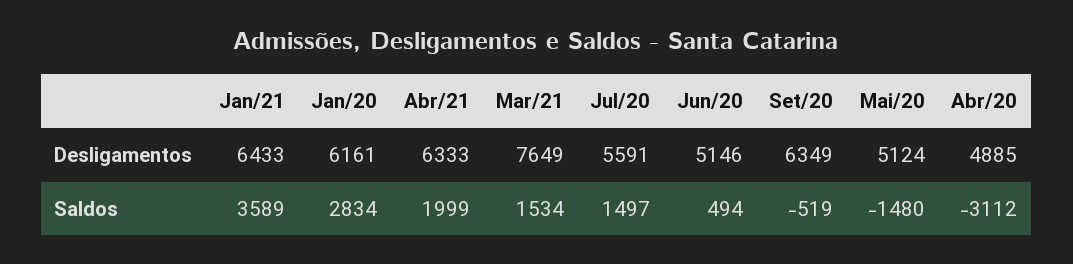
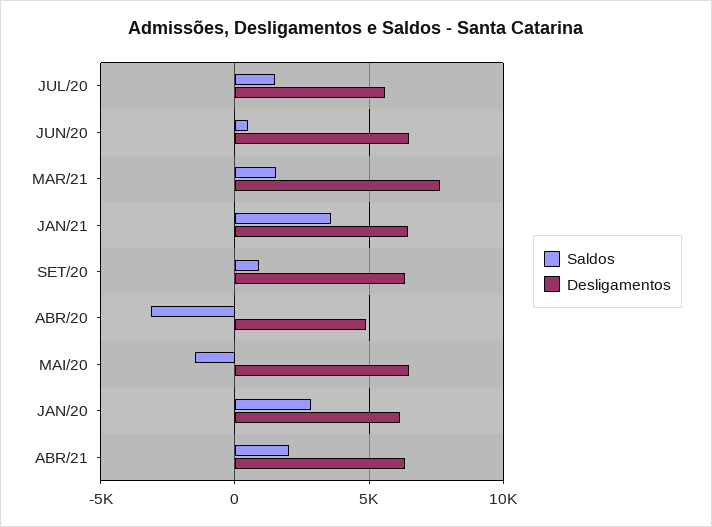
Desligamentos, Jun/20: 5146 -> 6500
Desligamentos, Mai/20: 5124 -> 6500
Saldos, Set/20: -519 -> 1000

